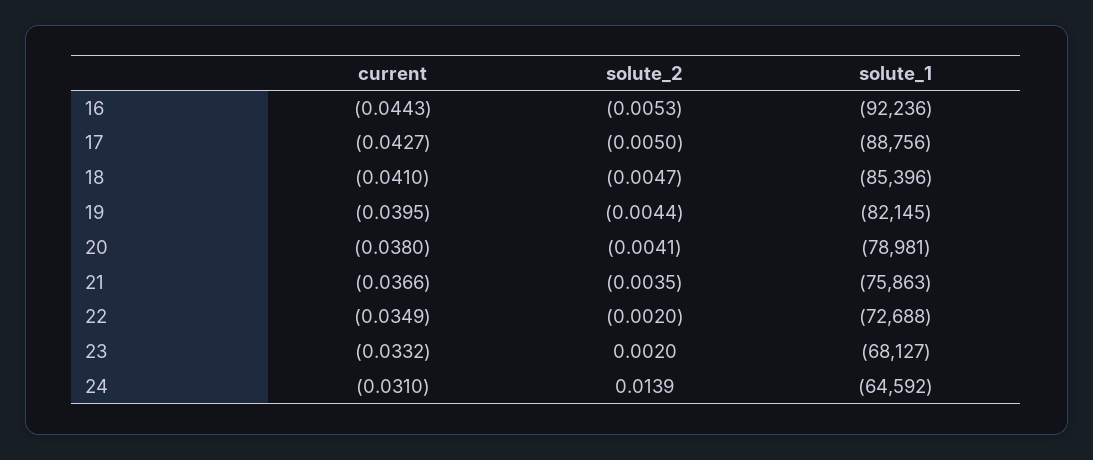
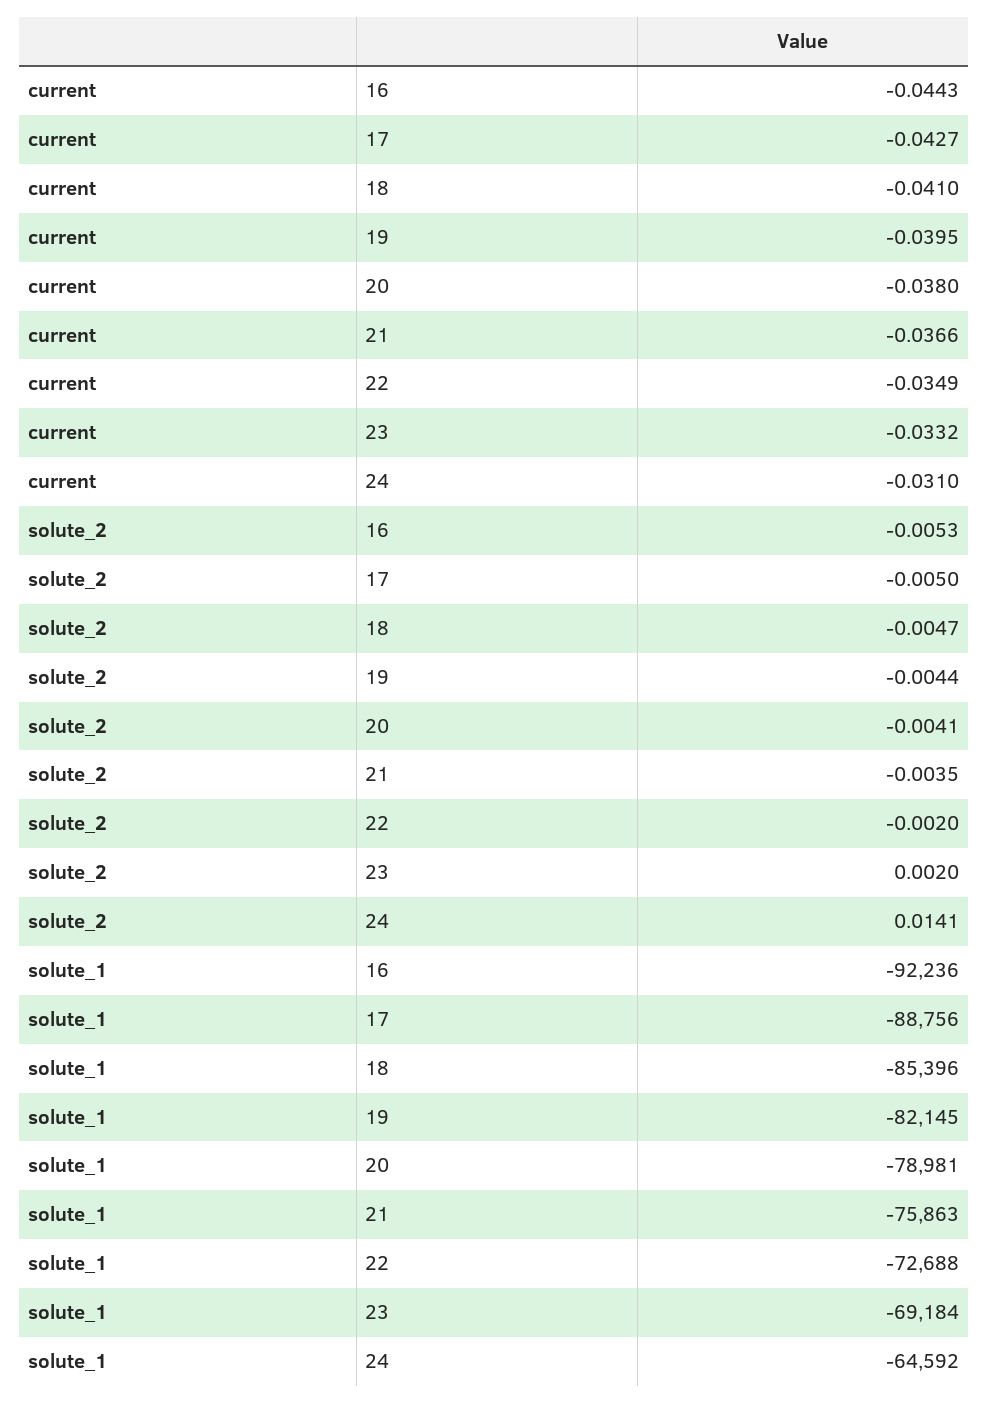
solute_1, 23: -68127 -> -69184
solute_2, 24: 0.0139 -> 0.0141

